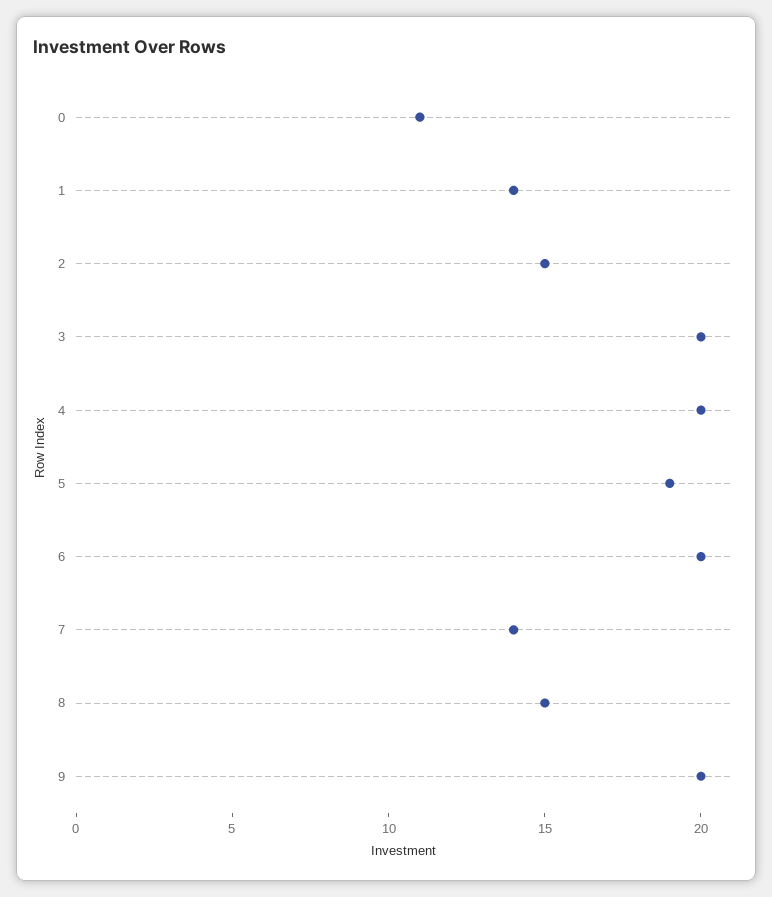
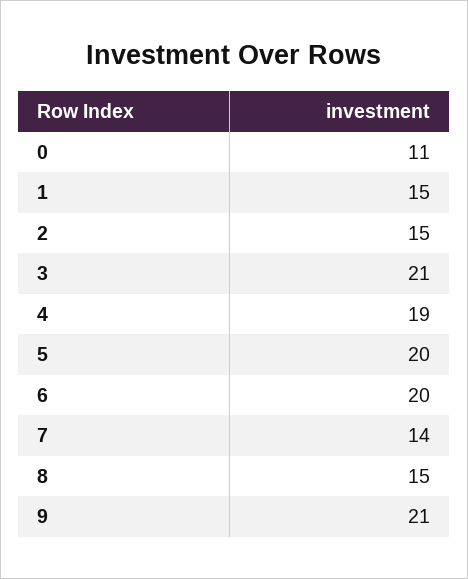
1: 14 -> 15
3: 20 -> 21
4: 20 -> 19
5: 19 -> 20
9: 20 -> 21

